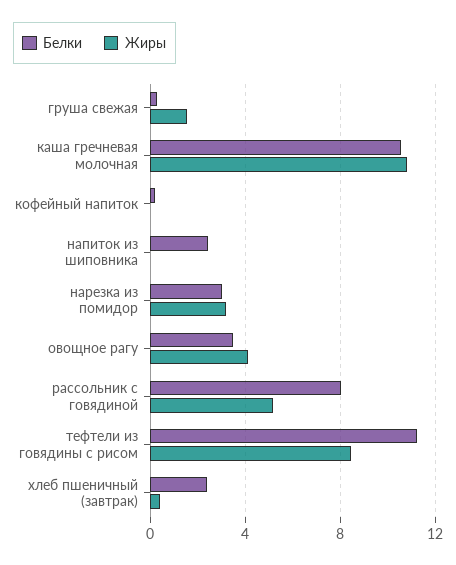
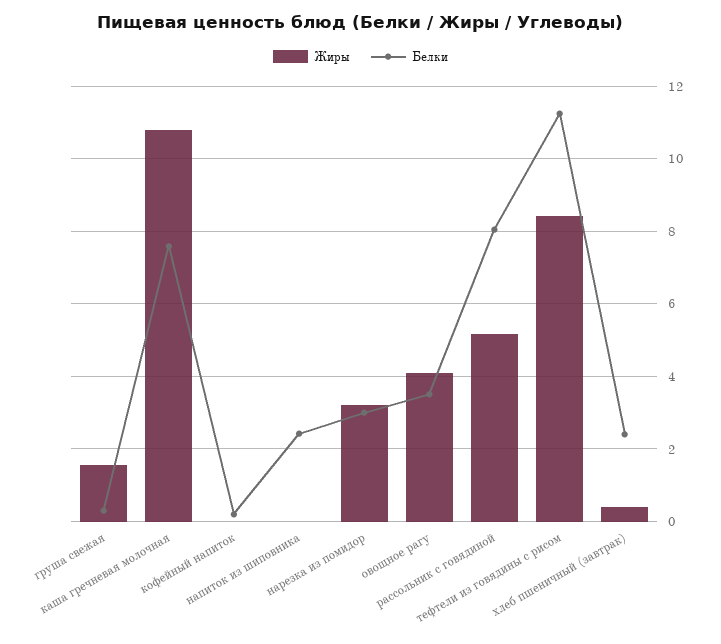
Белки, каша гречневая молочная: 10.5 -> 7.6

